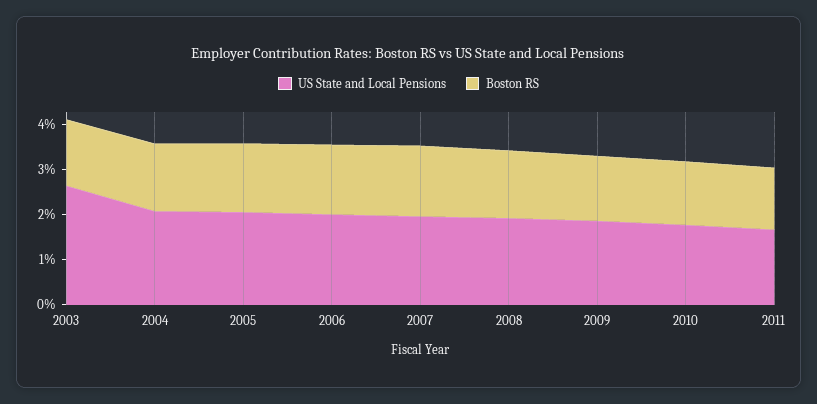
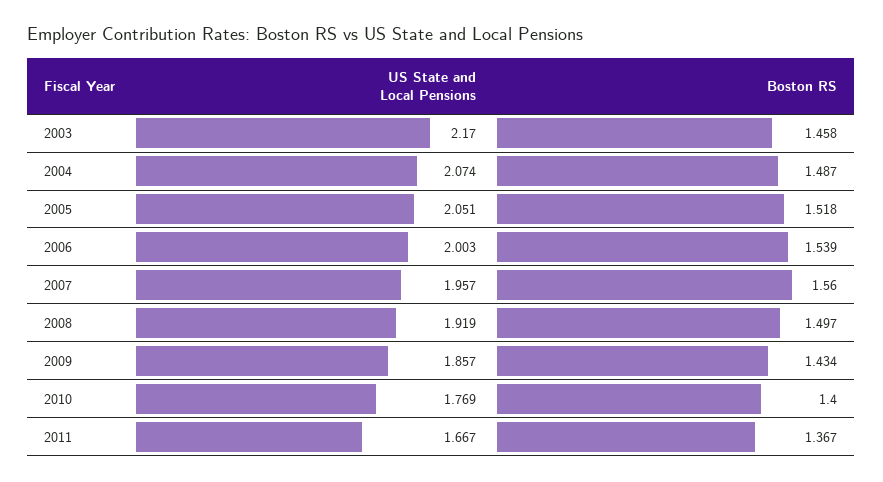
US State and Local Pensions, 2003: 2.6 -> 2.17

